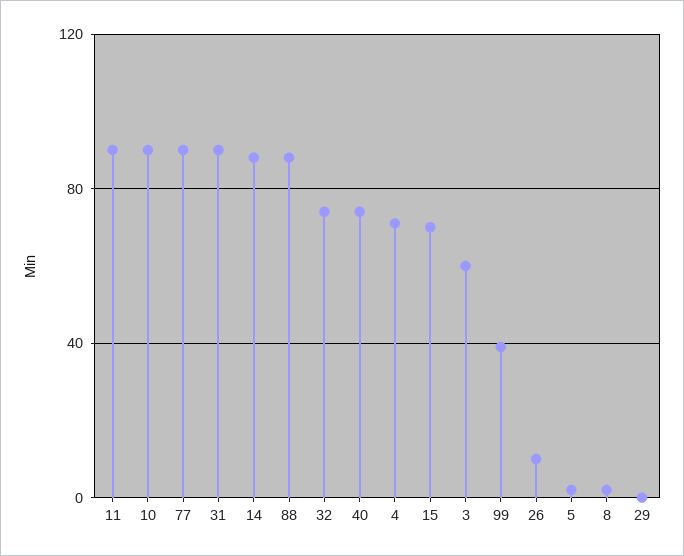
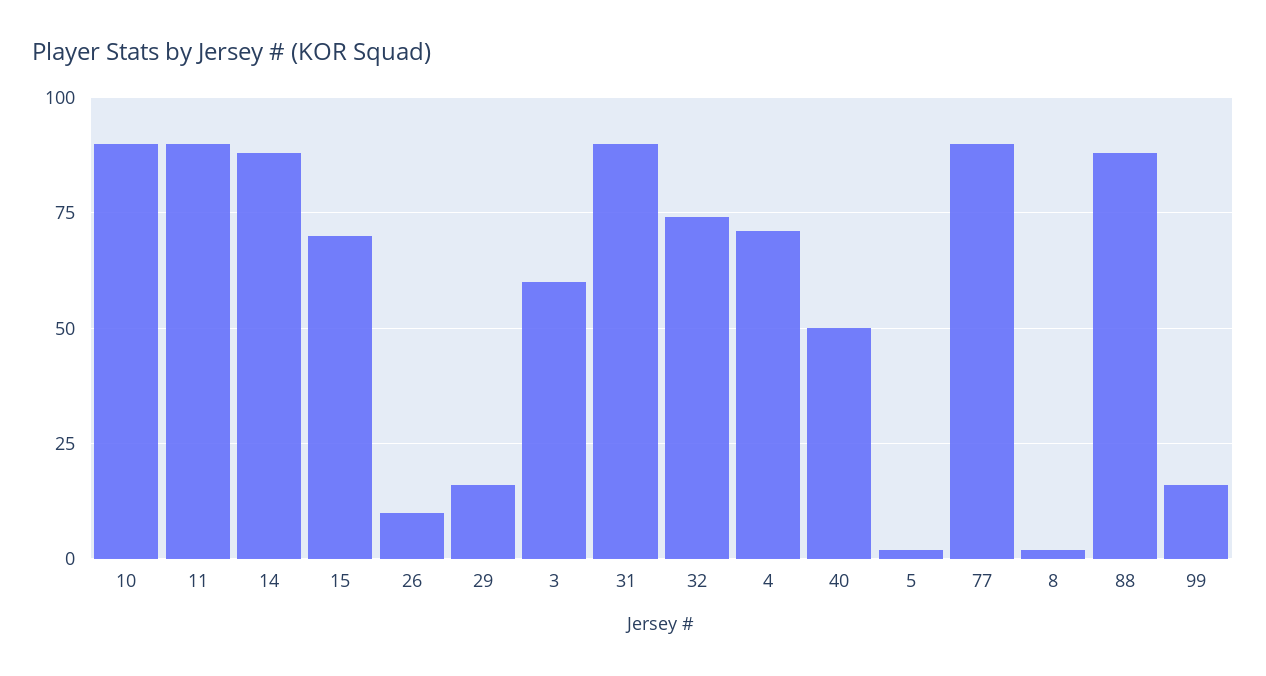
40: 75 -> 50
99: 40 -> 15
29: 0 -> 15

